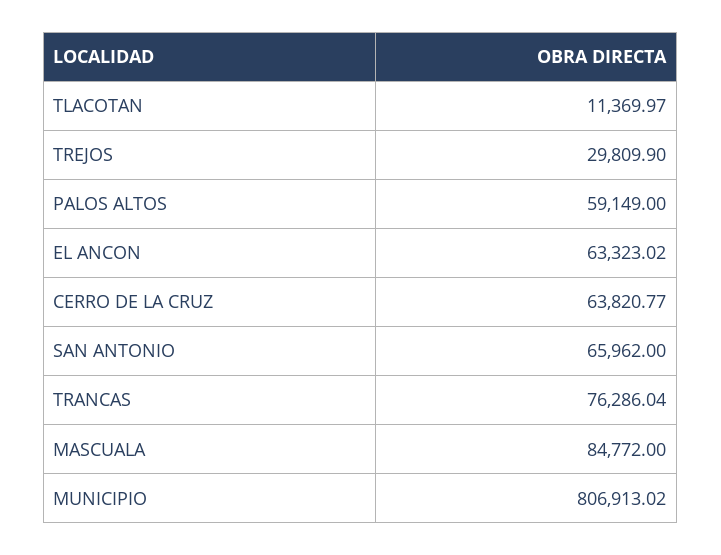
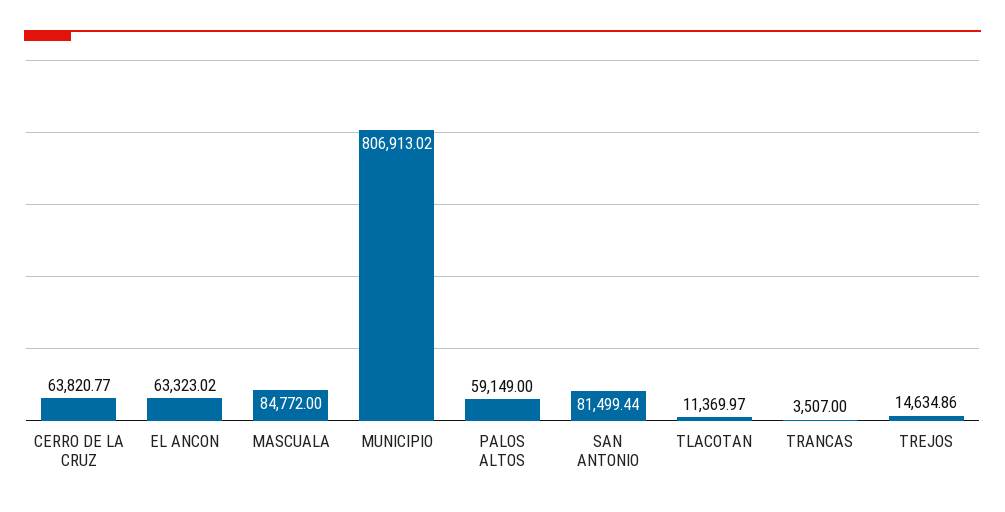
TREJOS: 29809.9 -> 14634.86
SAN ANTONIO: 65962 -> 81499.44
TRANCAS: 76286.04 -> 3507

